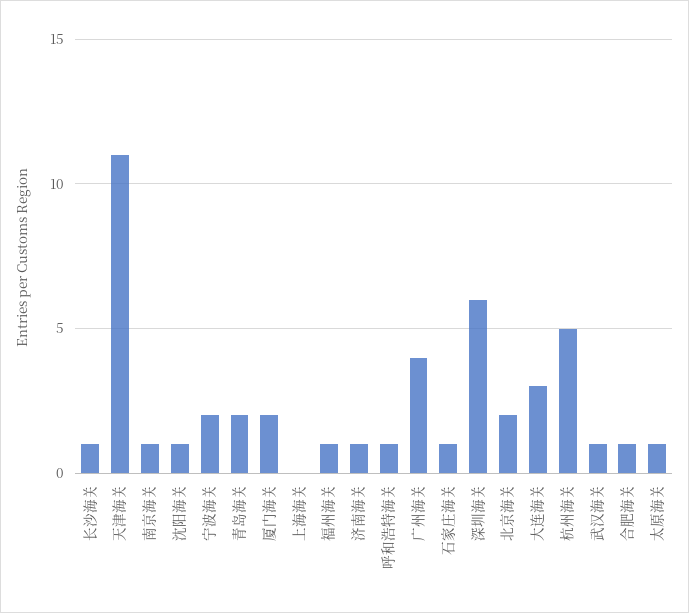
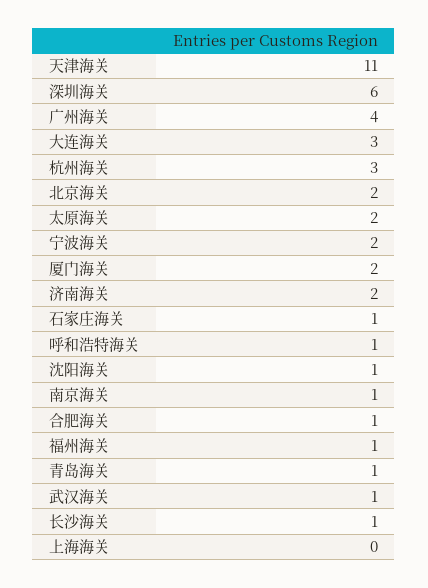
青岛海关: 2 -> 1
济南海关: 1 -> 2
杭州海关: 5 -> 3
太原海关: 1 -> 2

